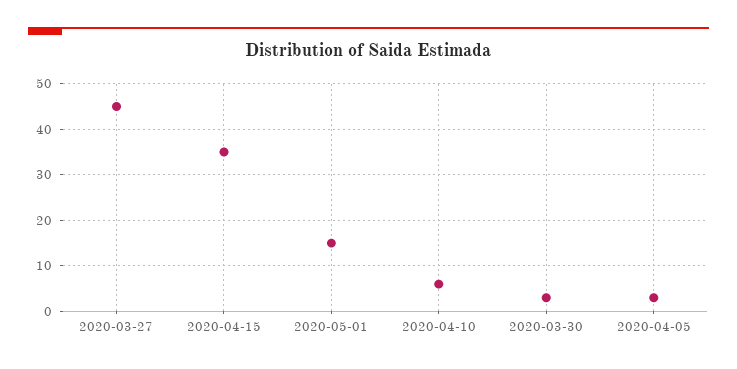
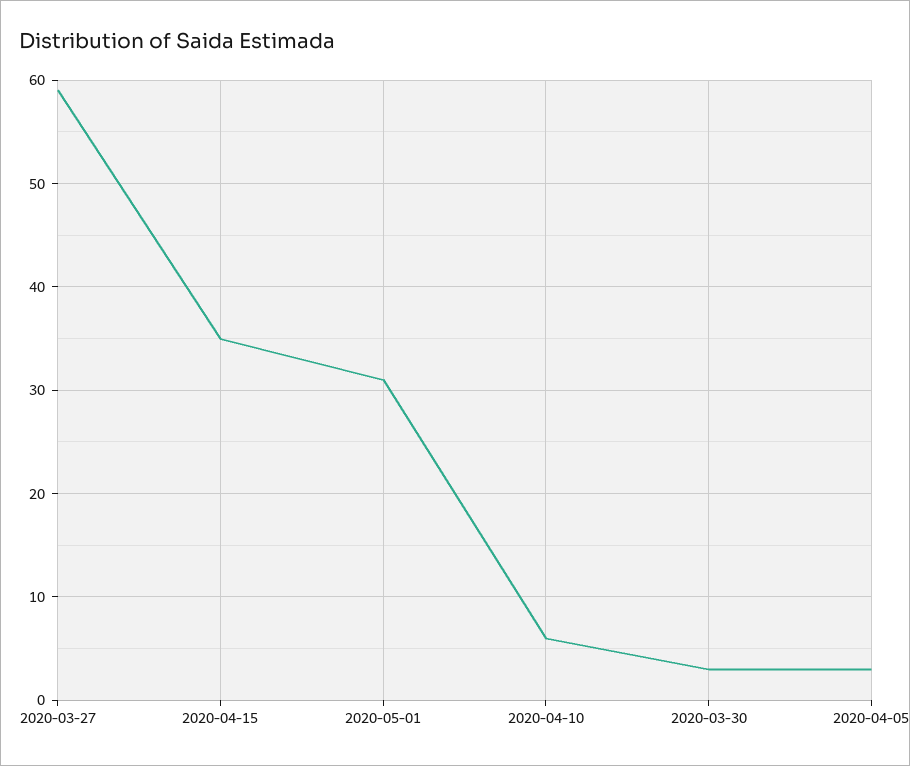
2020-03-27: 45 -> 59
2020-05-01: 15 -> 31

